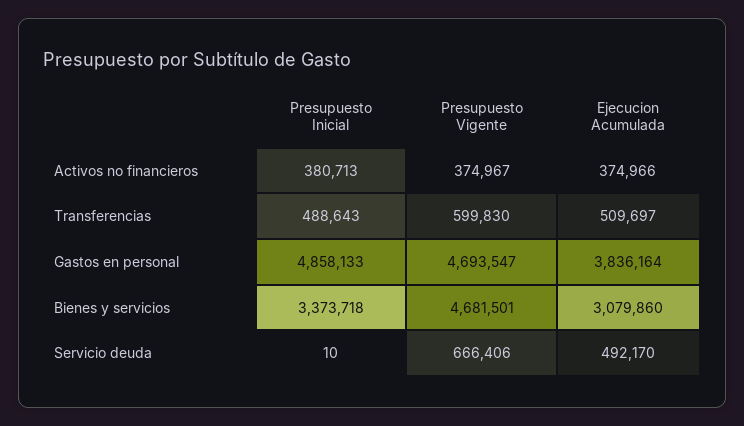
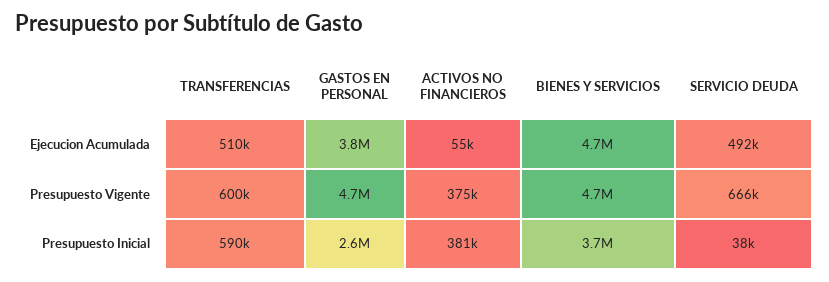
Ejecucion Acumulada, Activos no financieros: 374966 -> 55000
Presupuesto Inicial, Transferencias: 488643 -> 590000
Presupuesto Inicial, Gastos en personal: 4858133 -> 2600000
Presupuesto Inicial, Bienes y servicios: 3373718 -> 3700000
Ejecucion Acumulada, Bienes y servicios: 3079860 -> 4700000
Presupuesto Inicial, Servicio deuda: 10 -> 38000

